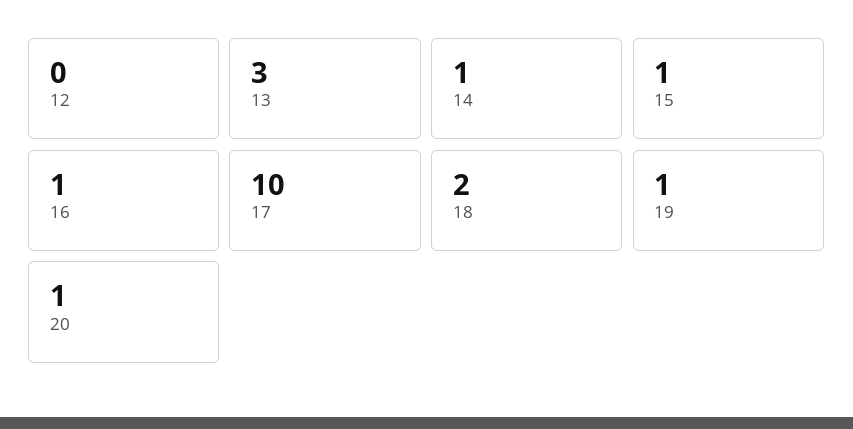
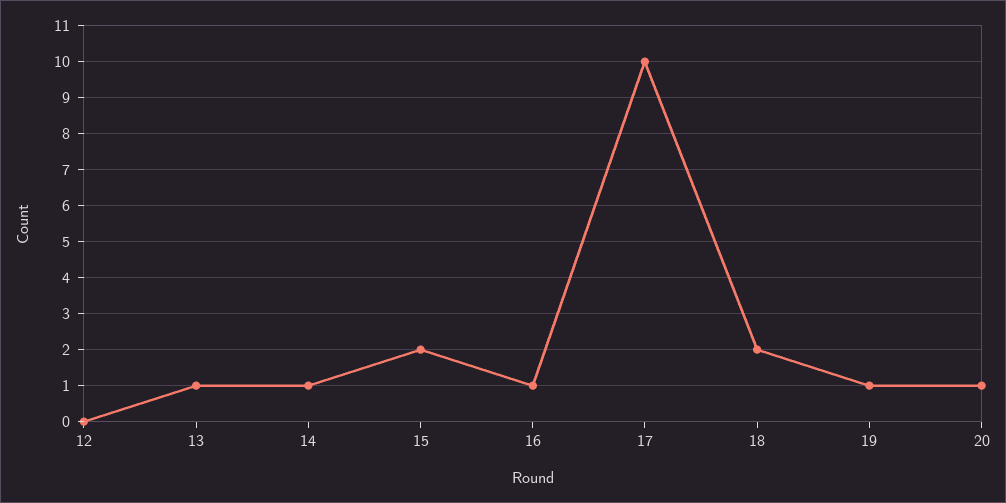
13: 3 -> 1
15: 1 -> 2

